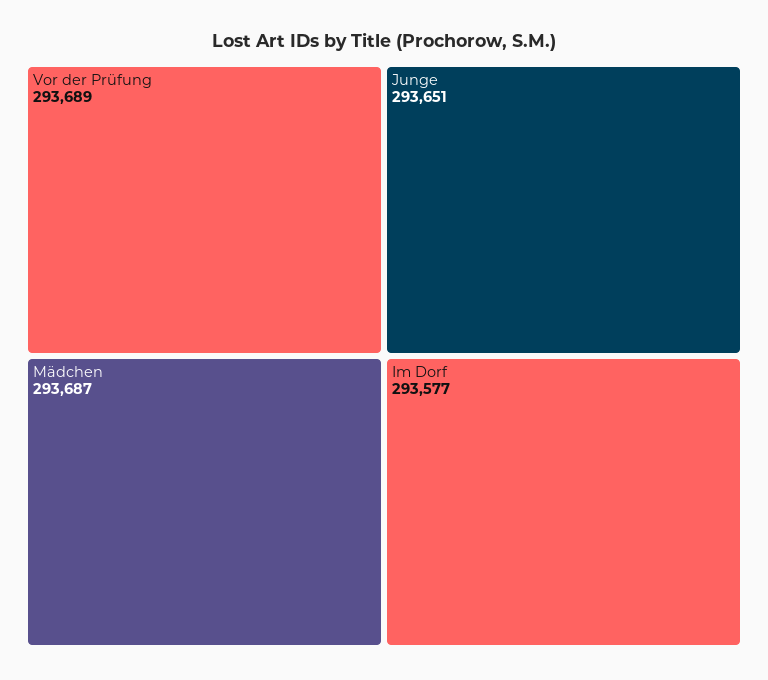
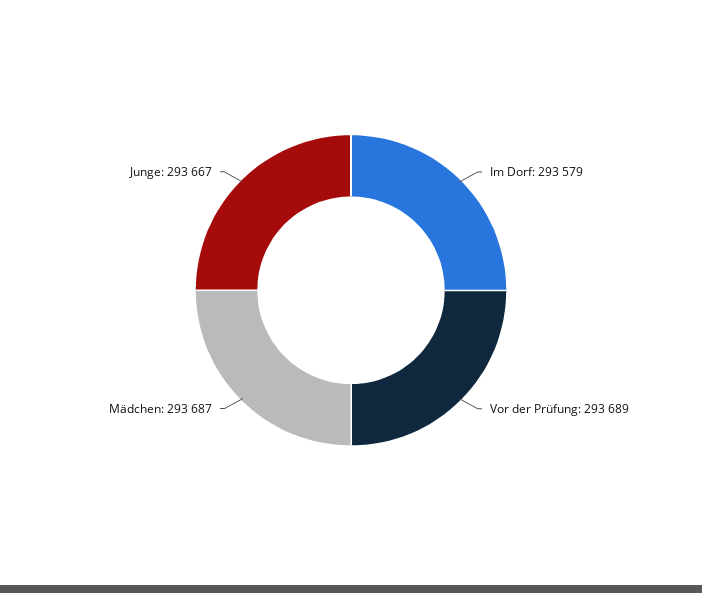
Junge: 293651 -> 293667
Im Dorf: 293577 -> 293579

